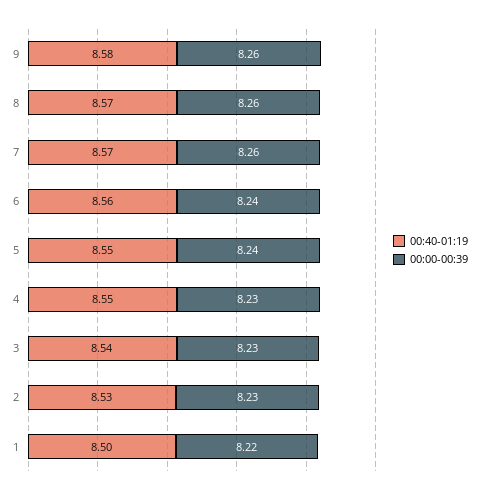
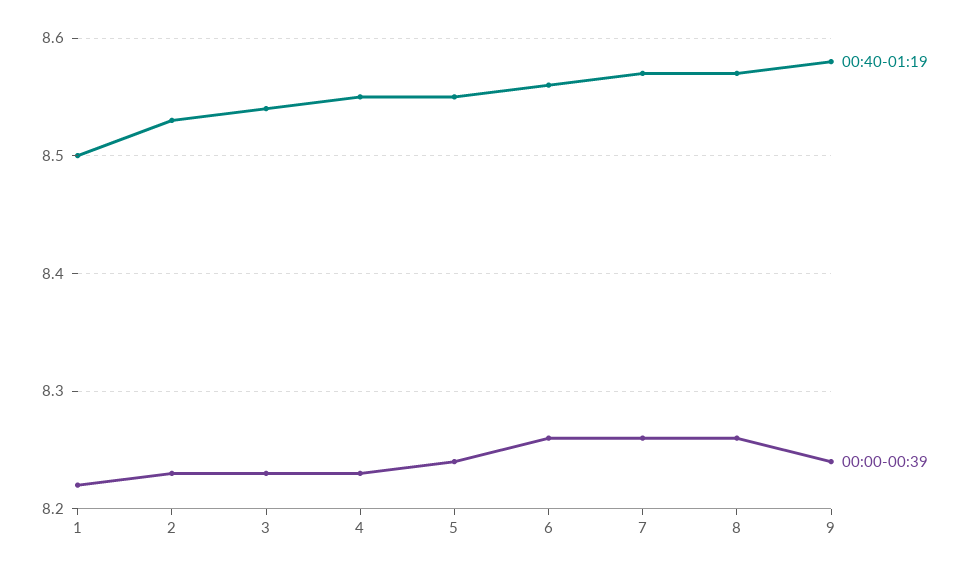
00:00-00:39, 9: 8.26 -> 8.24
00:00-00:39, 6: 8.24 -> 8.26

